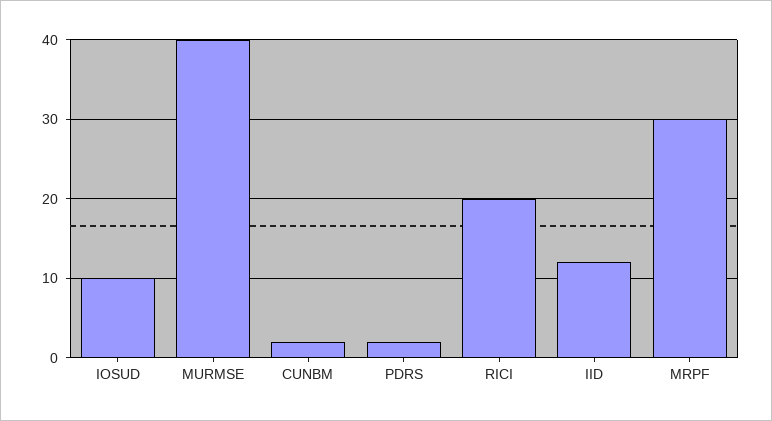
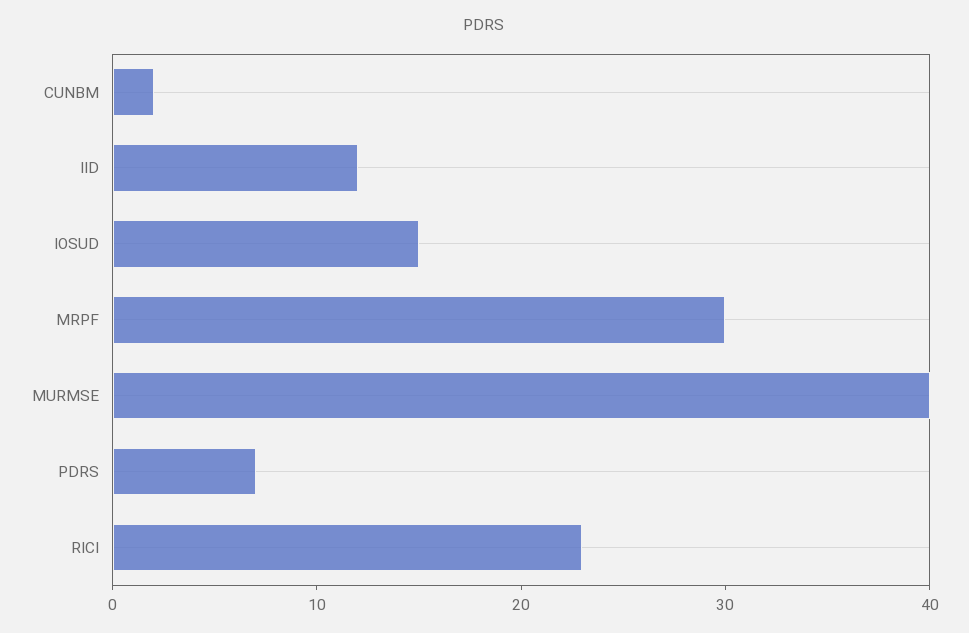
IOSUD: 10 -> 15
PDRS: 2 -> 7
RICI: 20 -> 23

